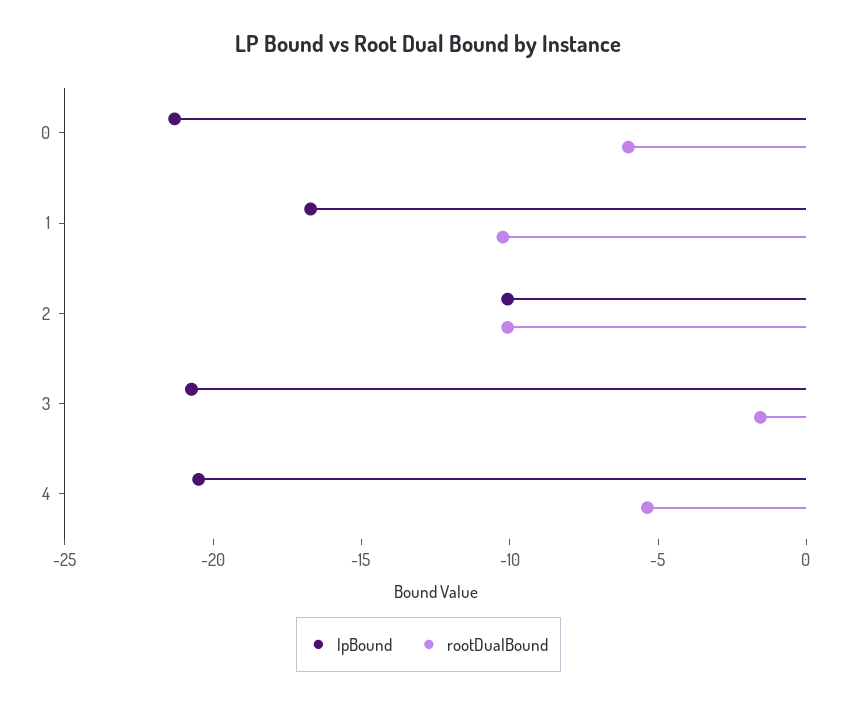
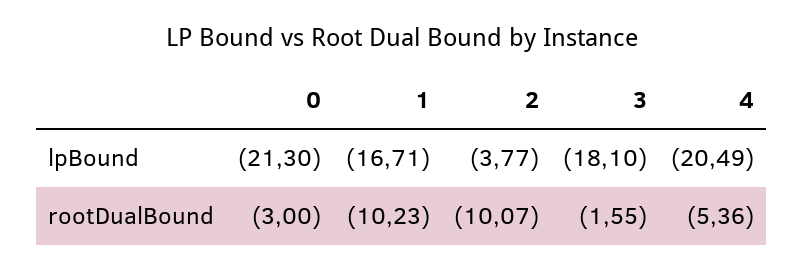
rootDualBound, 0: -6 -> -3
lpBound, 2: -10 -> -3.77
lpBound, 3: -21 -> -18.1

